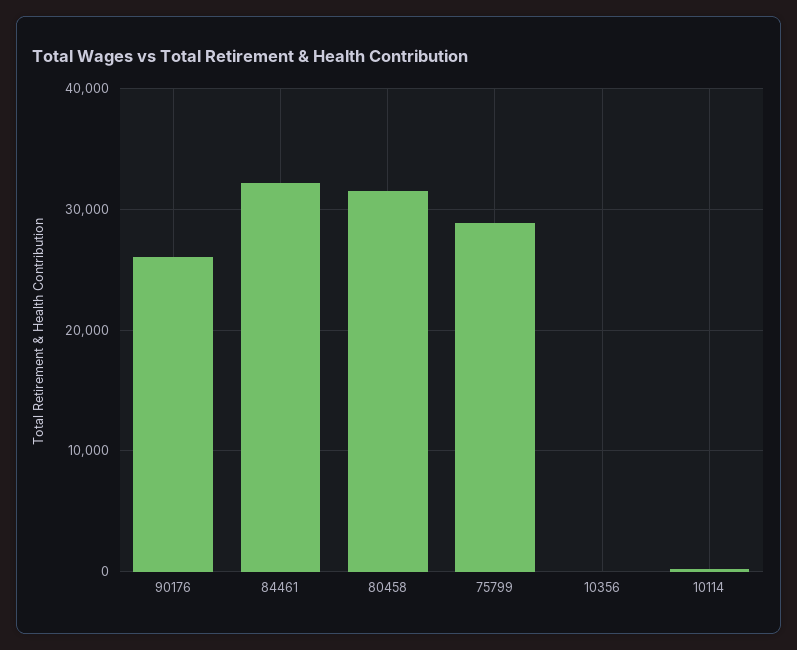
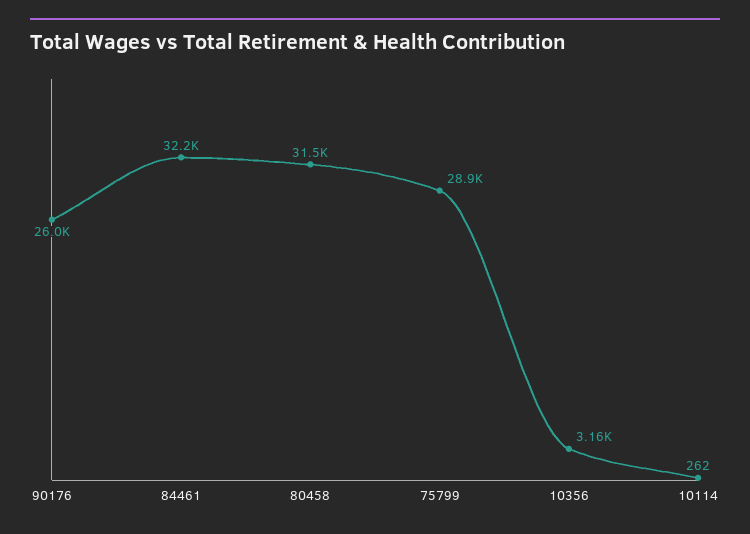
10356: 0 -> 3160

